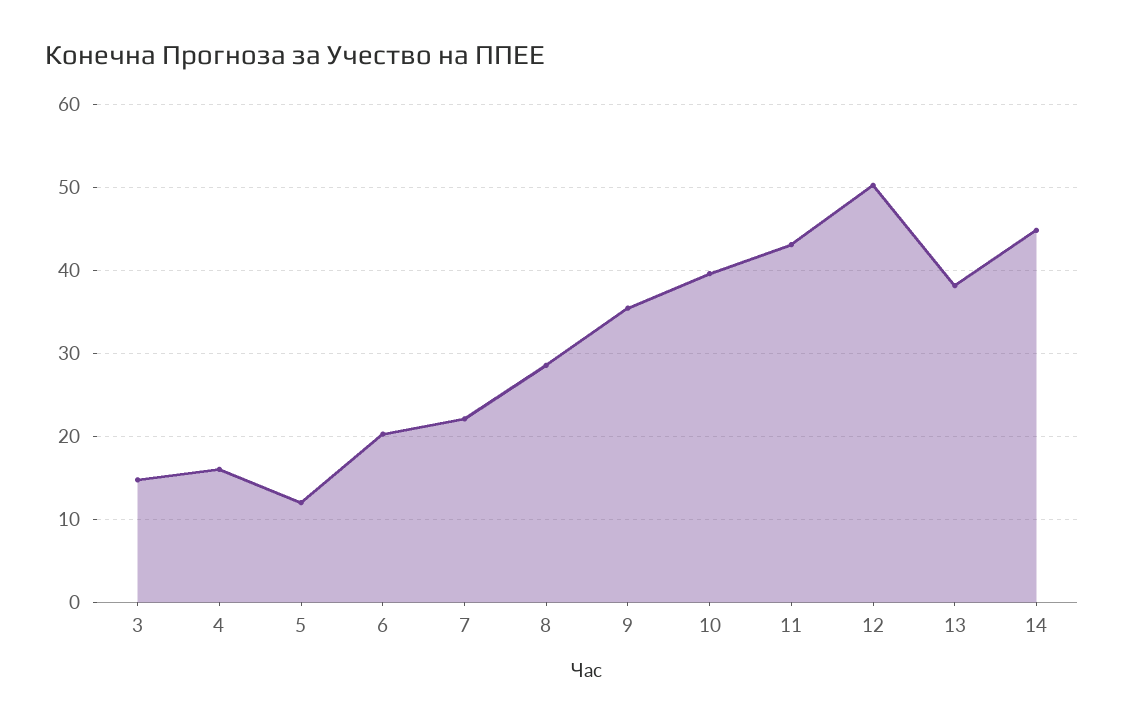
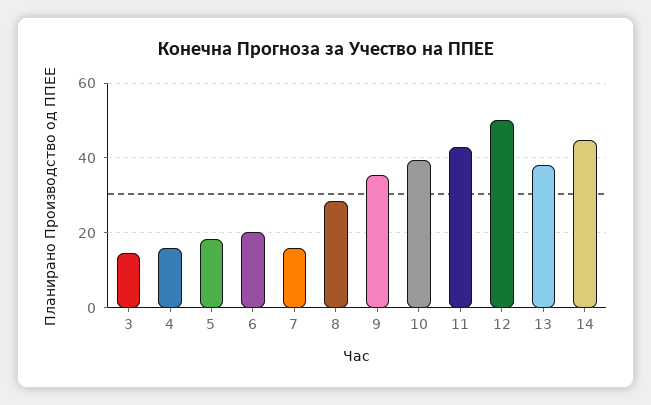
5: 12 -> 18
7: 22 -> 16

